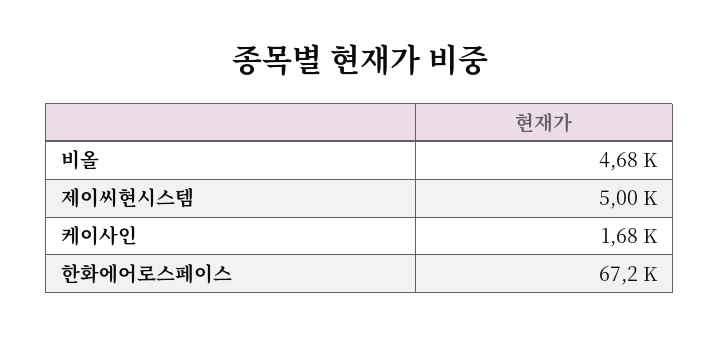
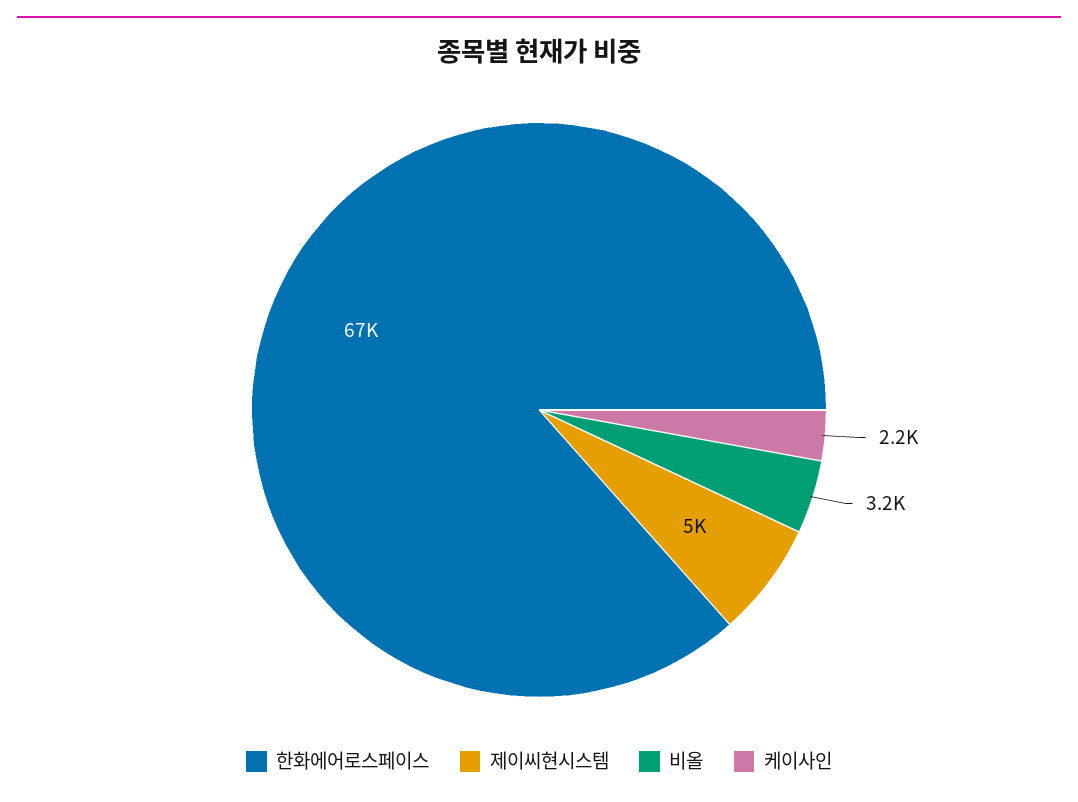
비올: 4680 -> 3200
케이사인: 1680 -> 2200

